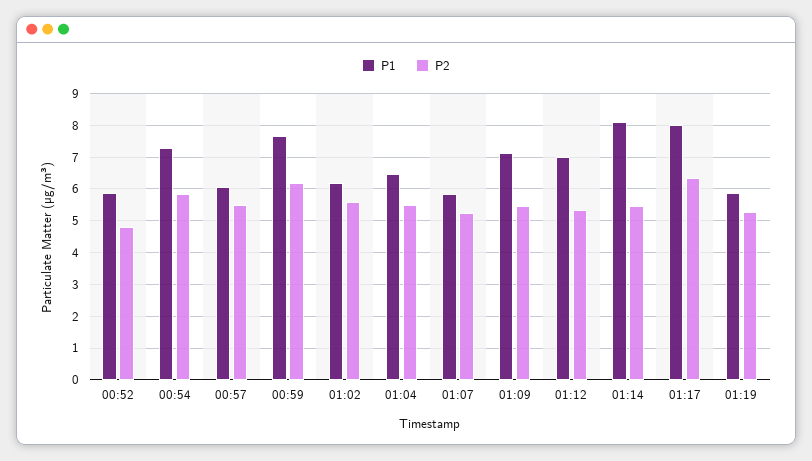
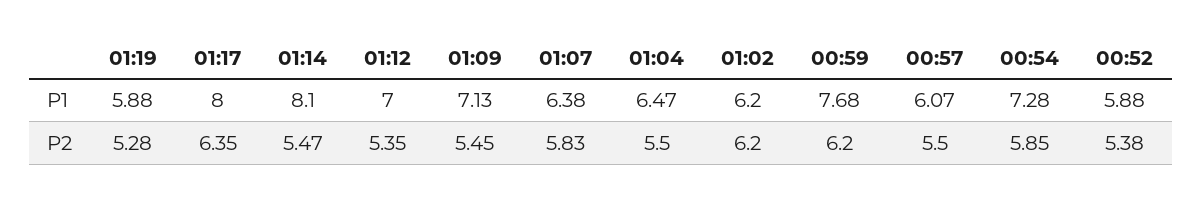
P2, 00:52: 4.8 -> 5.38
P2, 01:02: 5.6 -> 6.2
P1, 01:07: 5.8 -> 6.38
P2, 01:07: 5.2 -> 5.83

